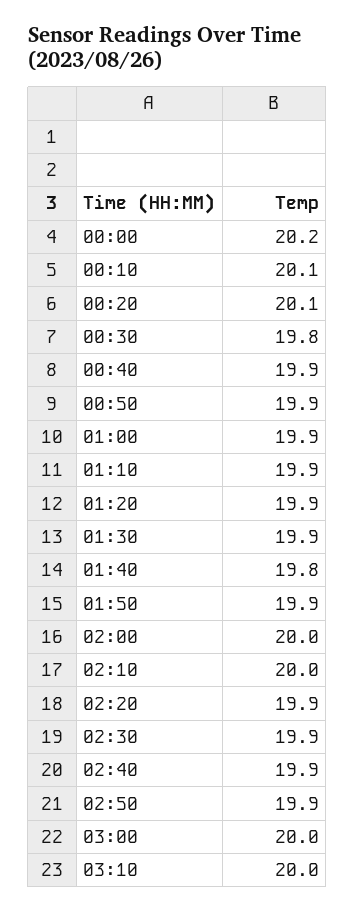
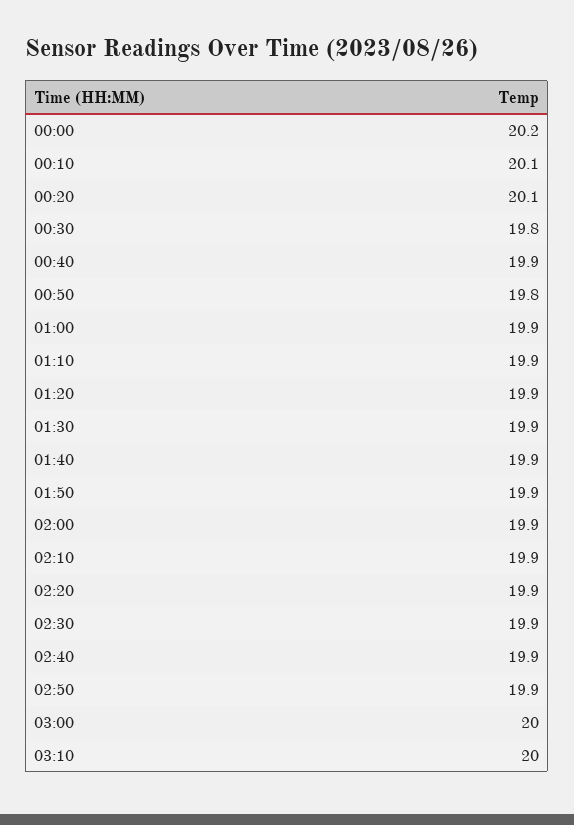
00:50: 19.9 -> 19.8
01:40: 19.8 -> 19.9
02:00: 20 -> 19.9
02:10: 20 -> 19.9

